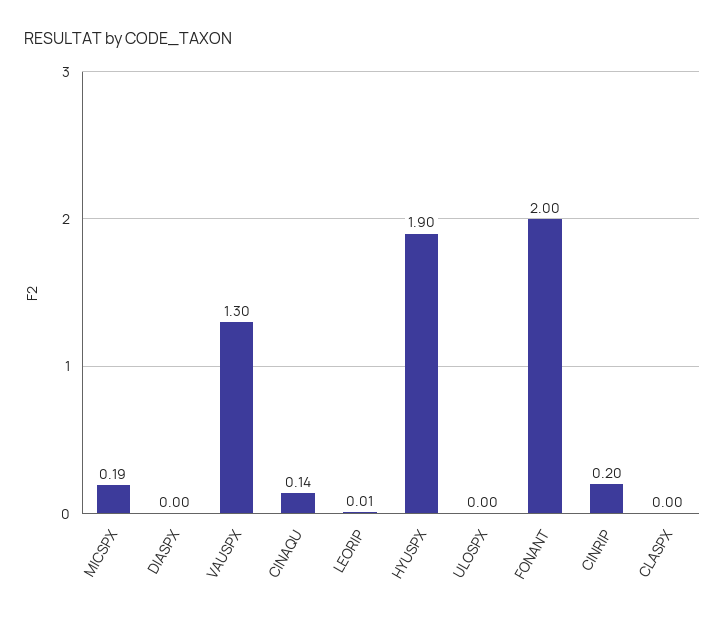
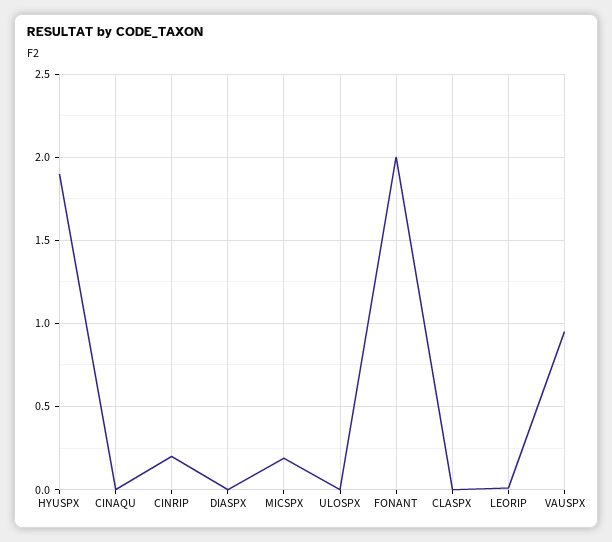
VAUSPX: 1.3 -> 0.95
CINAQU: 0.14 -> 0

